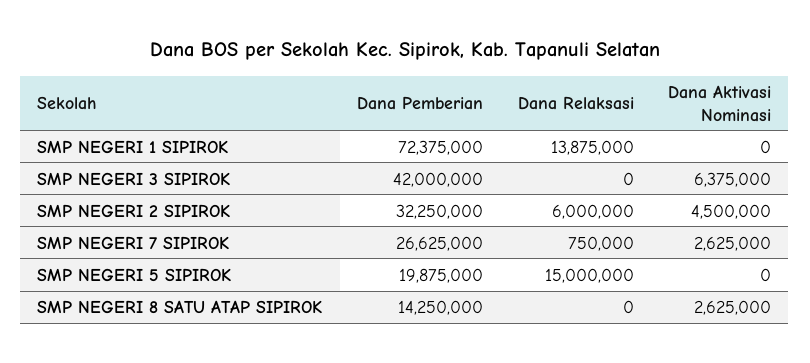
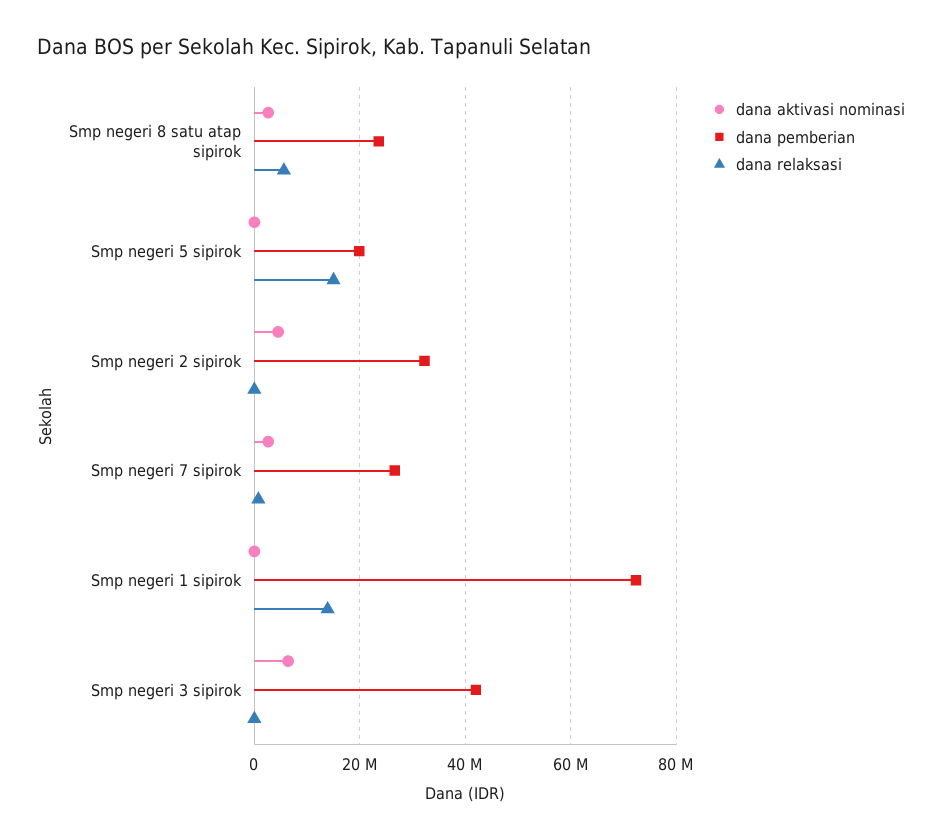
Dana Relaksasi, SMP NEGERI 2 SIPIROK: 6000000 -> 0
Dana Pemberian, SMP NEGERI 8 SATU ATAP SIPIROK: 14250000 -> 24000000
Dana Relaksasi, SMP NEGERI 8 SATU ATAP SIPIROK: 0 -> 6000000

